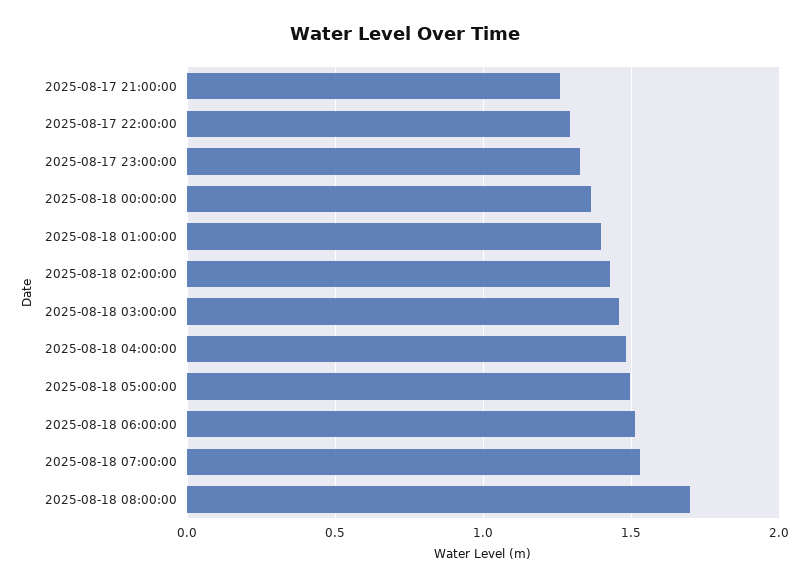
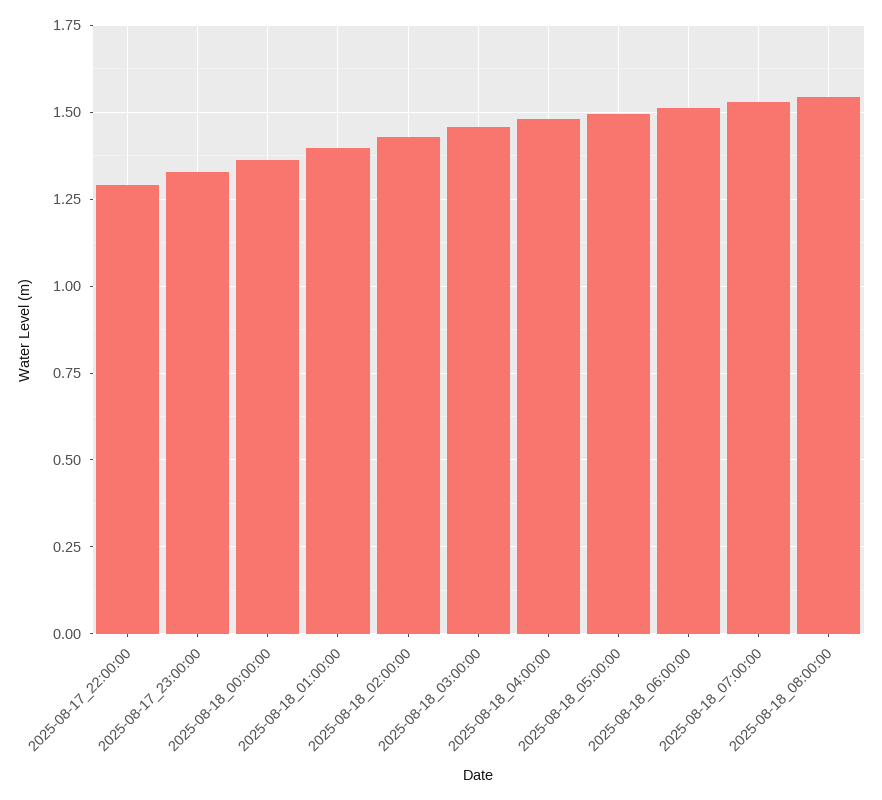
2025-08-17 21:00:00: 1.25 -> none
2025-08-18 08:00:00: 1.7 -> 1.55

